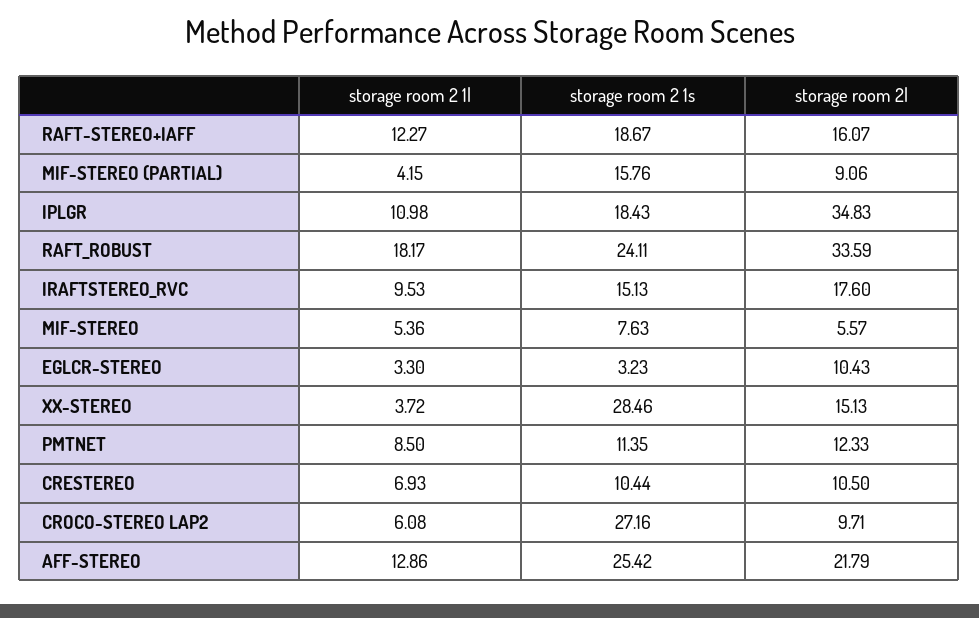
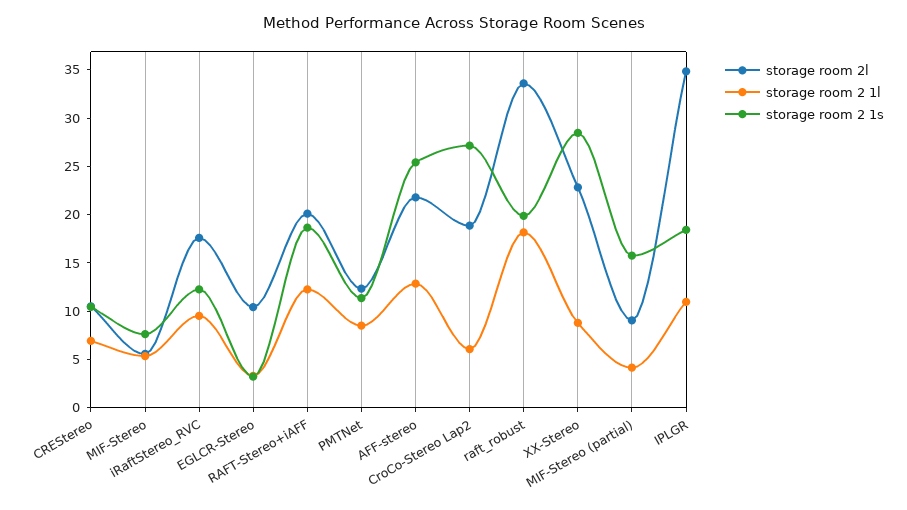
storage room 2l, RAFT-STEREO+IAFF: 16.07 -> 20
storage room 2 1s, RAFT_ROBUST: 24.11 -> 20
storage room 2 1s, IRAFTSTEREO_RVC: 15.13 -> 12
storage room 2 1l, XX-STEREO: 3.72 -> 9
storage room 2l, XX-STEREO: 15.13 -> 23
storage room 2l, CROCO-STEREO LAP2: 9.71 -> 19

